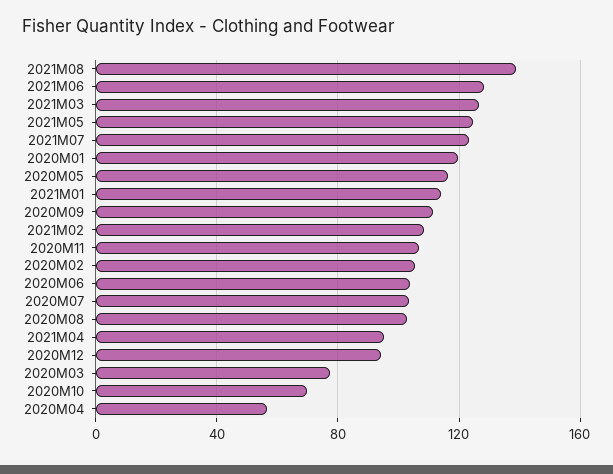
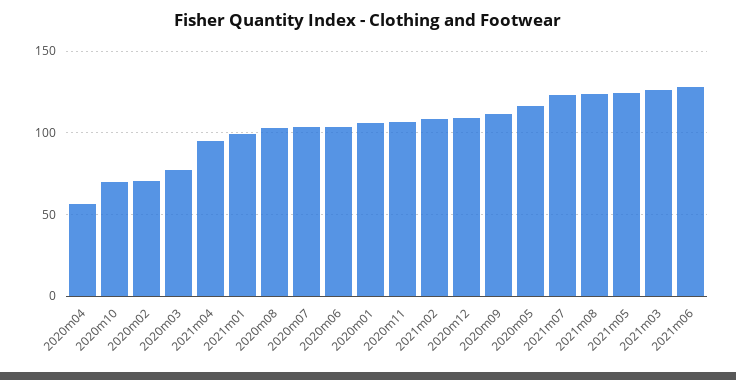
2021M08: 140 -> 125
2020M01: 120 -> 105
2021M01: 115 -> 100
2020M02: 105 -> 70
2020M12: 95 -> 110

